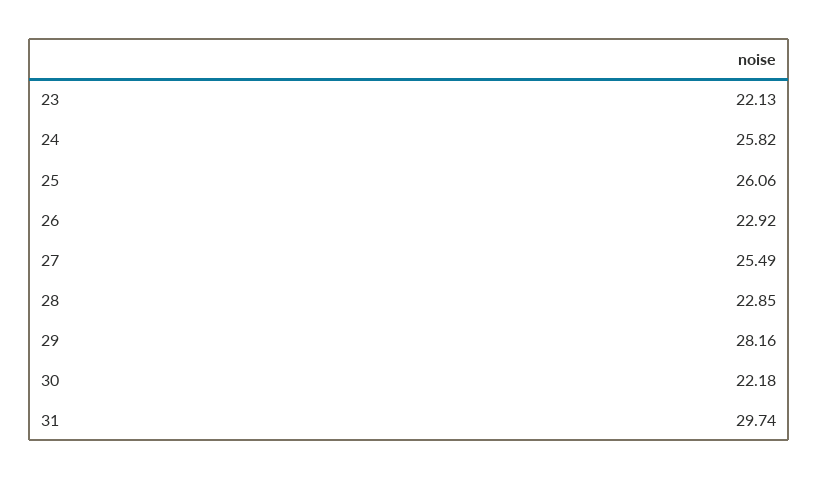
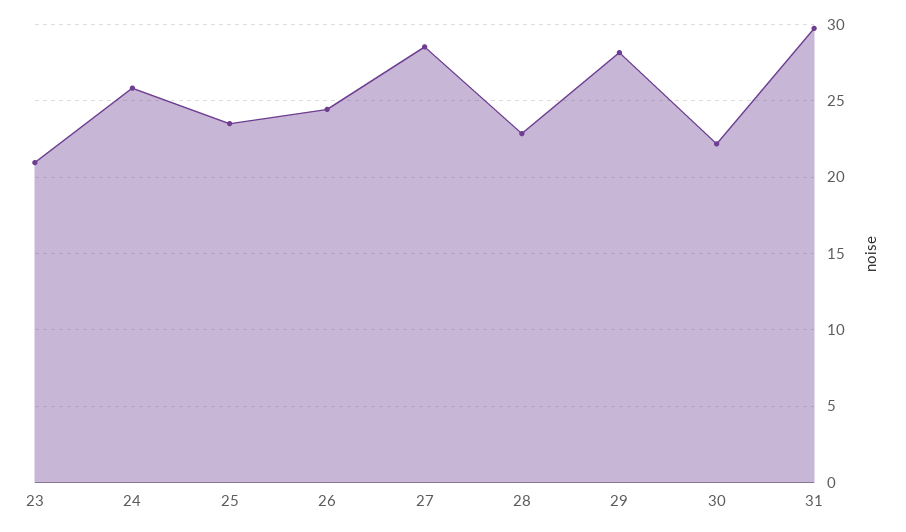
23: 22.13 -> 21
25: 26.06 -> 23.5
26: 22.92 -> 24.5
27: 25.49 -> 28.5

